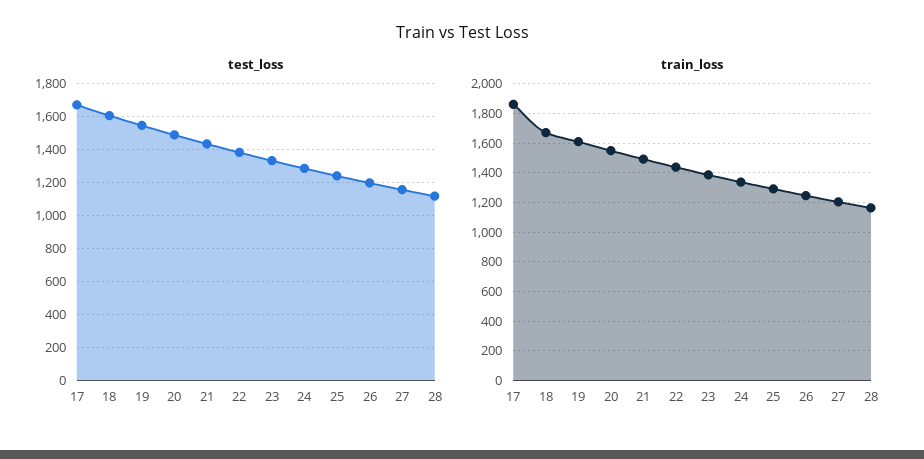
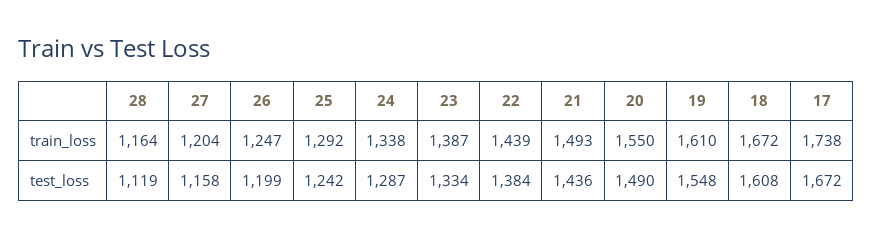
train_loss, 17: 1850 -> 1738

